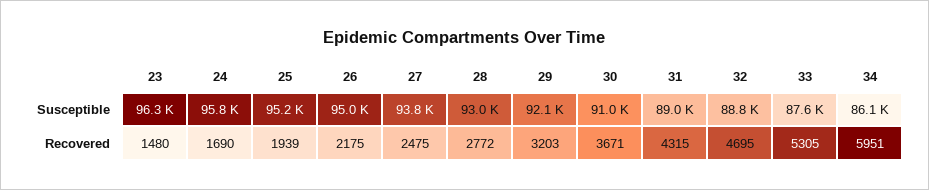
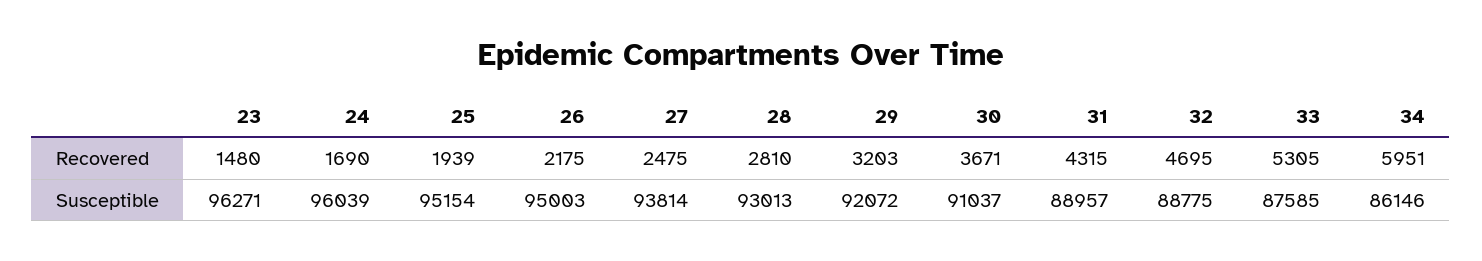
24, Susceptible: 95800 -> 96039
28, Recovered: 2772 -> 2810

